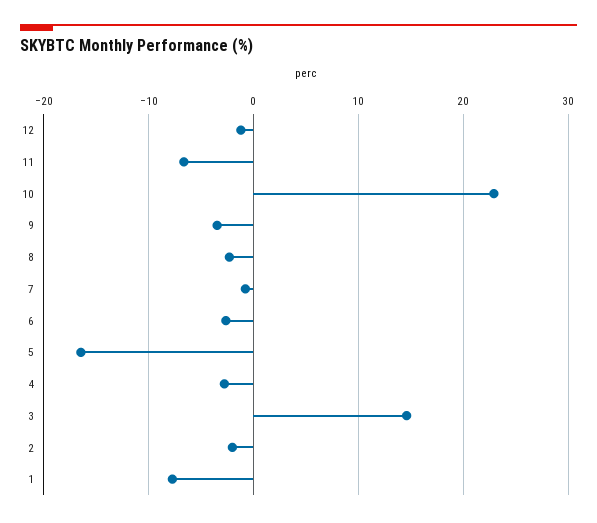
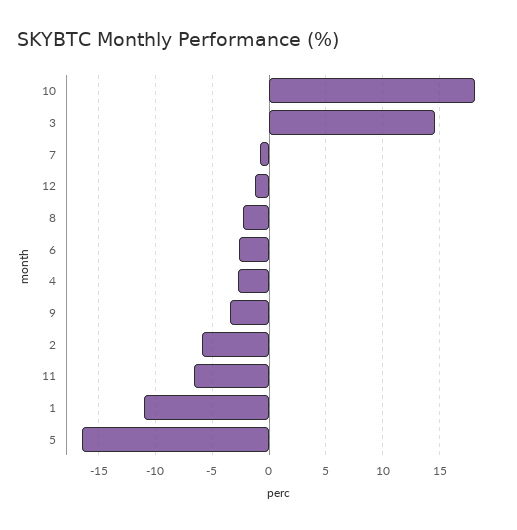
10: 23 -> 18
2: -2 -> -6
1: -8 -> -11

